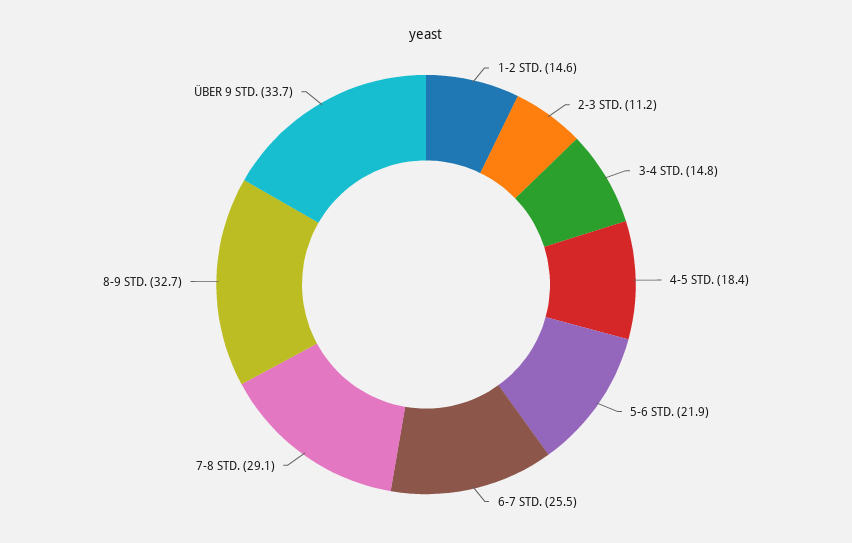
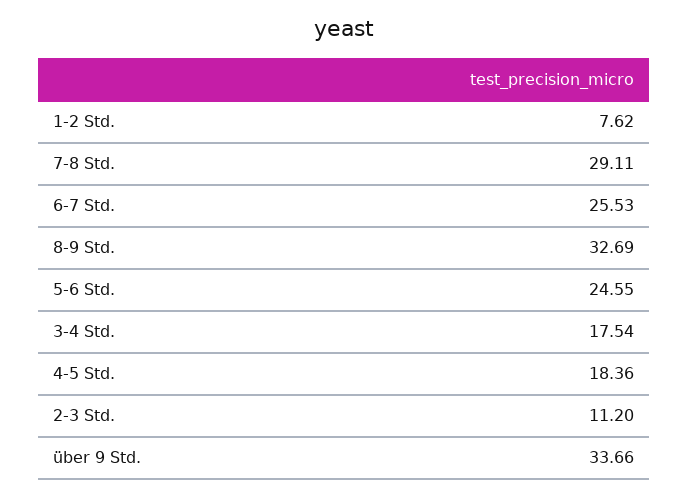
1-2 STD.: 14.6 -> 7.62
3-4 STD.: 14.8 -> 17.54
5-6 STD.: 21.9 -> 24.55

